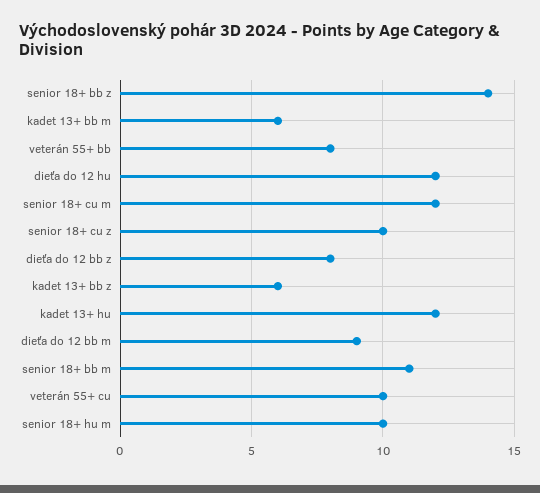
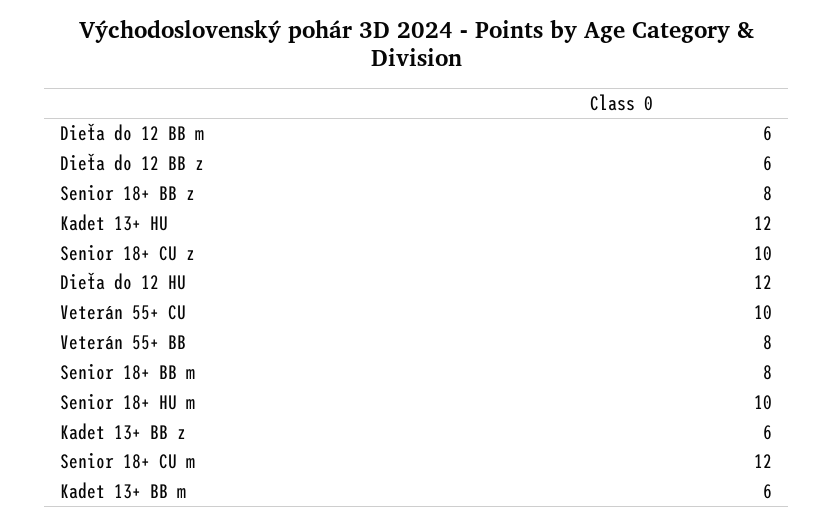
senior 18+ bb z: 14 -> 8
dieťa do 12 bb z: 8 -> 6
dieťa do 12 bb m: 9 -> 6
senior 18+ bb m: 11 -> 8

